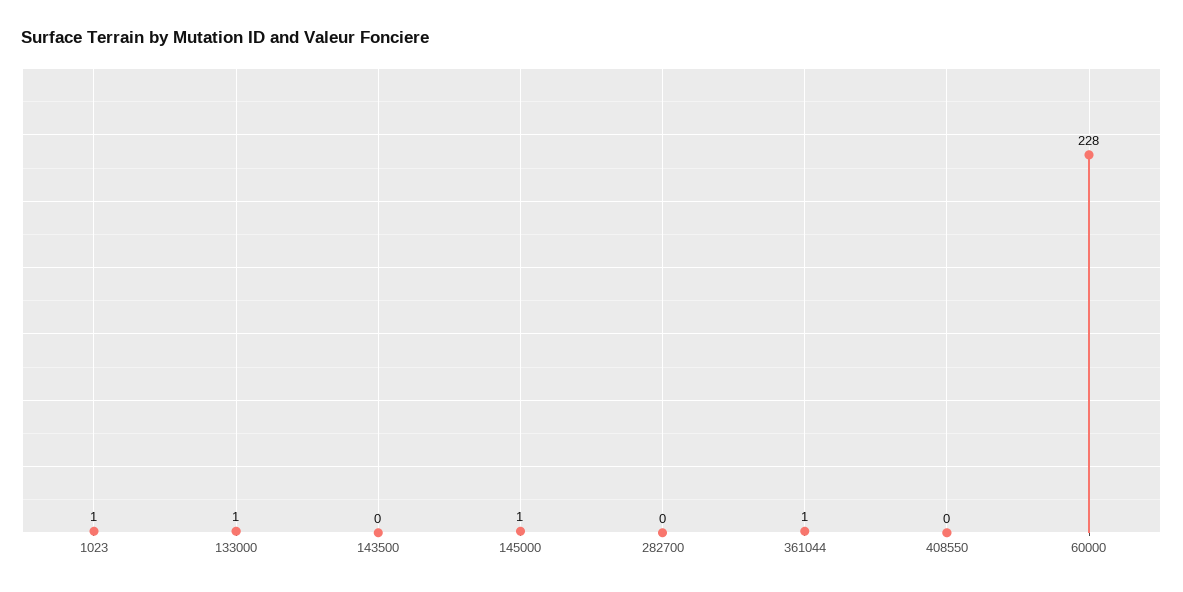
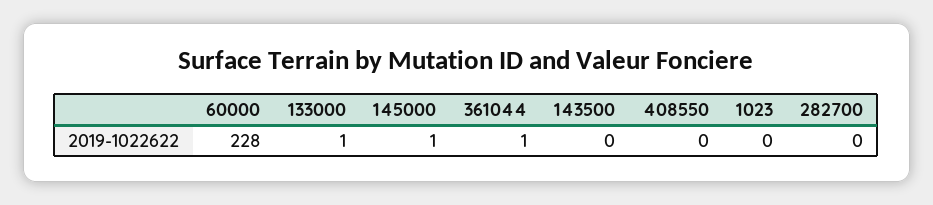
1023: 1 -> 0

